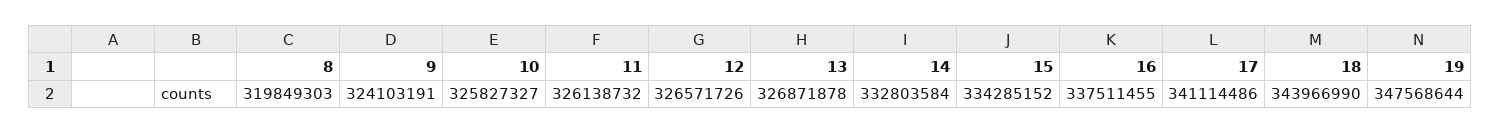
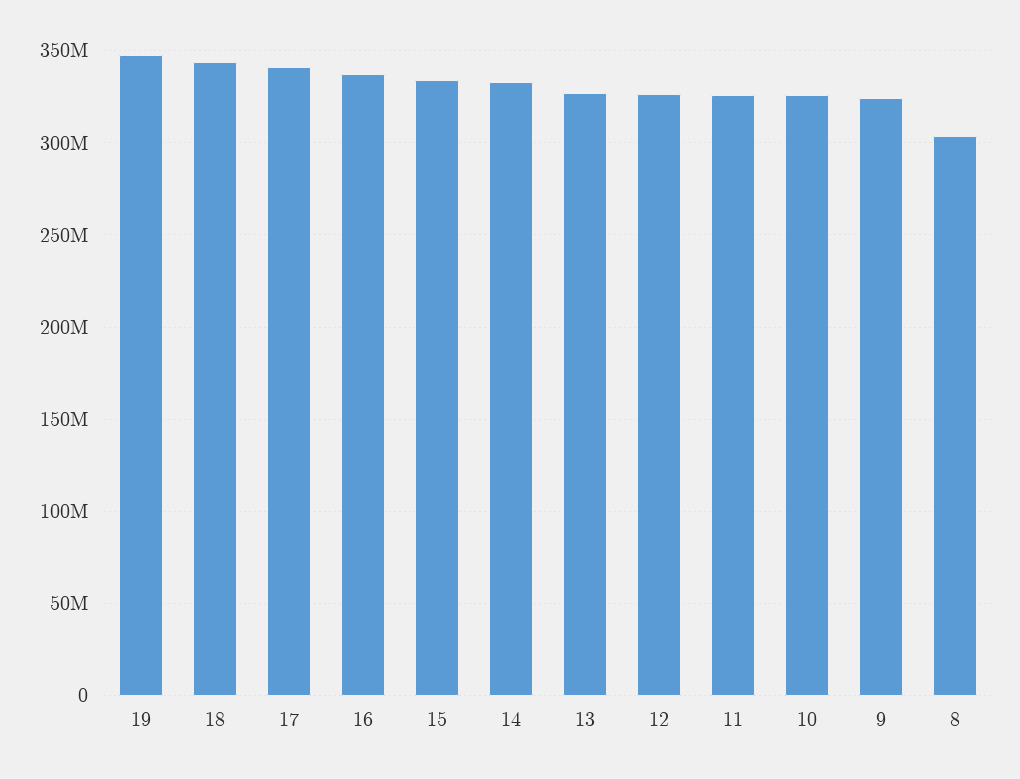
8: 319849303 -> 305000000

